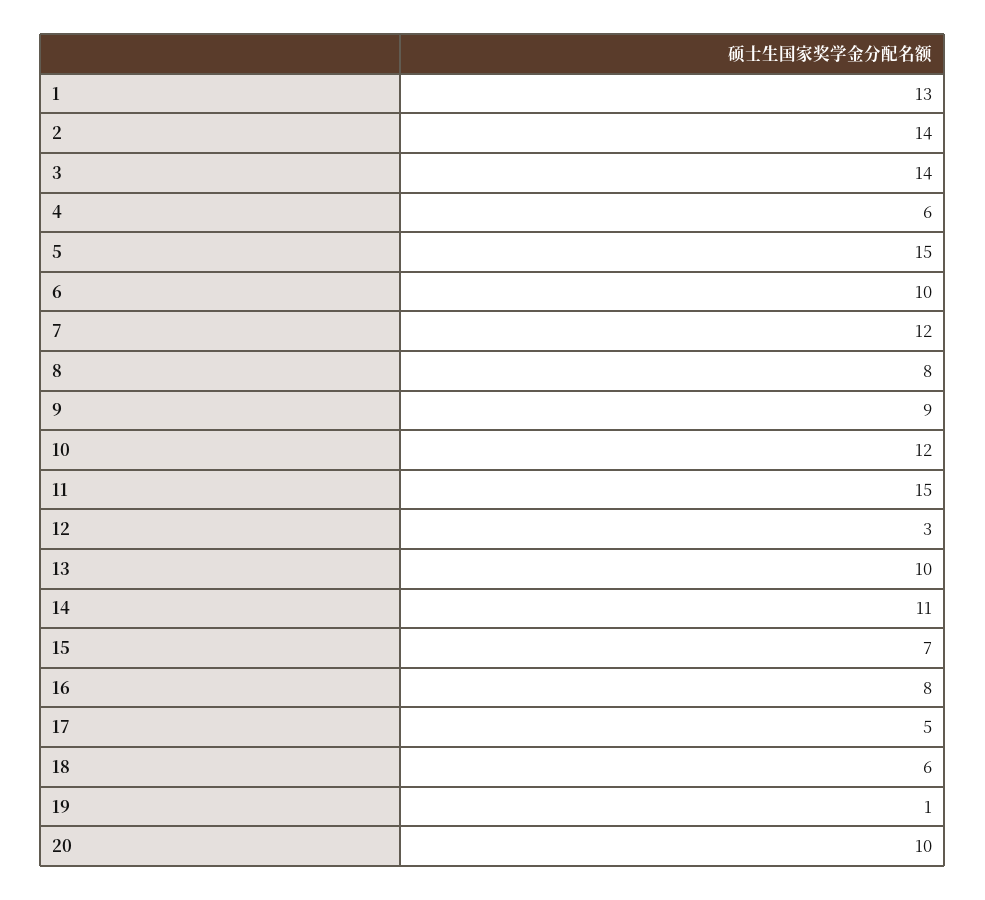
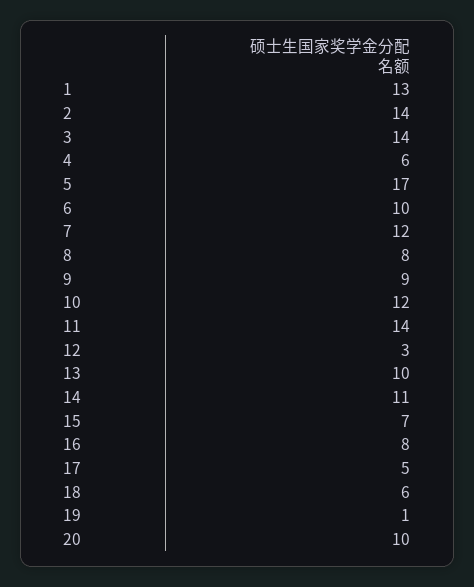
5: 15 -> 17
11: 15 -> 14

